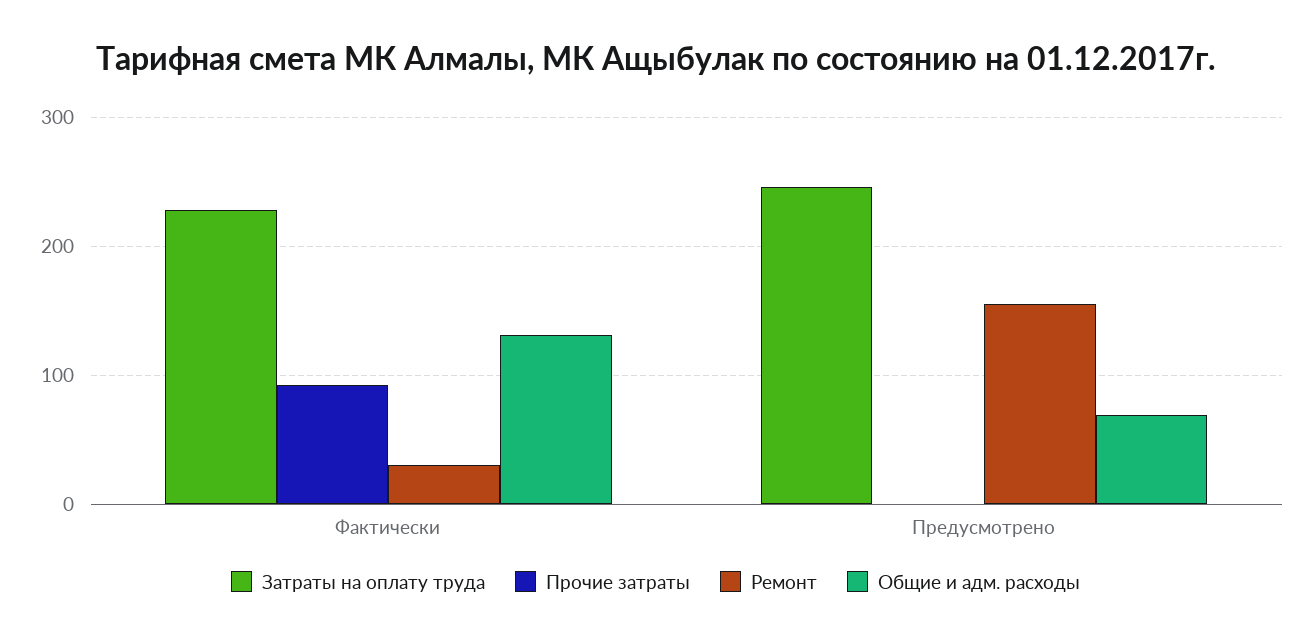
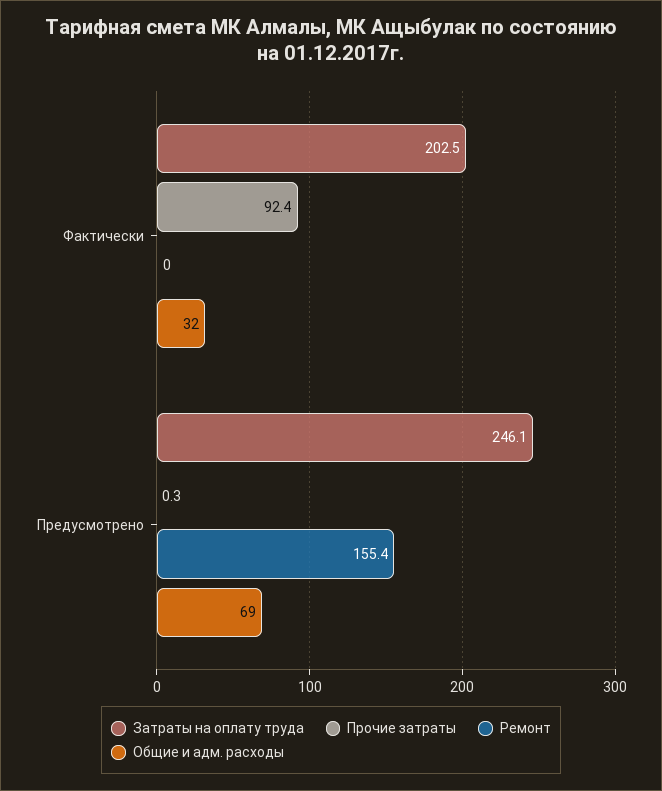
Затраты на оплату труда, Фактически: 230 -> 202.5
Ремонт, Фактически: 30 -> 0
Общие и адм. расходы, Фактически: 130 -> 32

